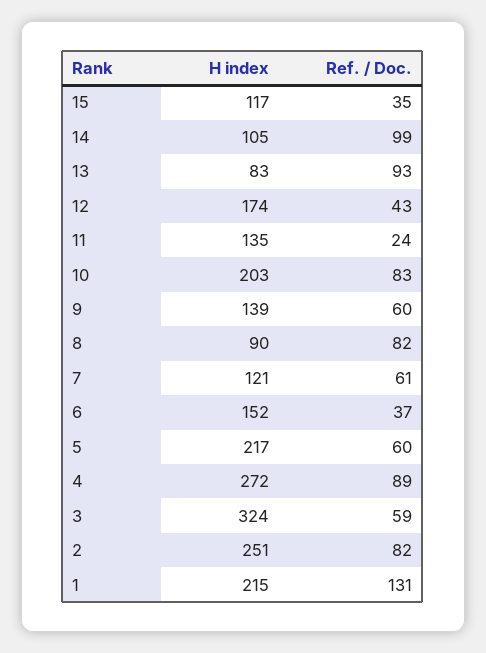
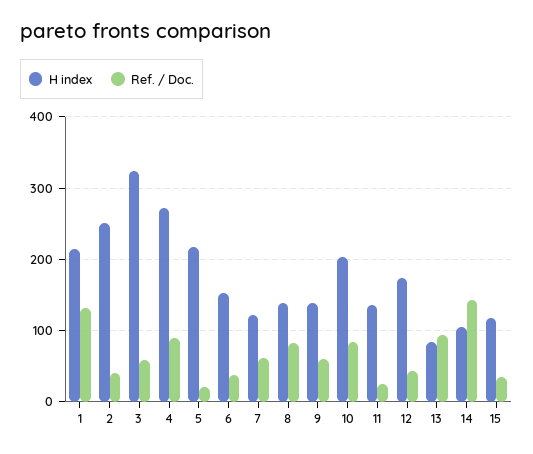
Ref. / Doc., 14: 99 -> 140
H index, 8: 90 -> 140
Ref. / Doc., 5: 60 -> 20
Ref. / Doc., 2: 82 -> 40

